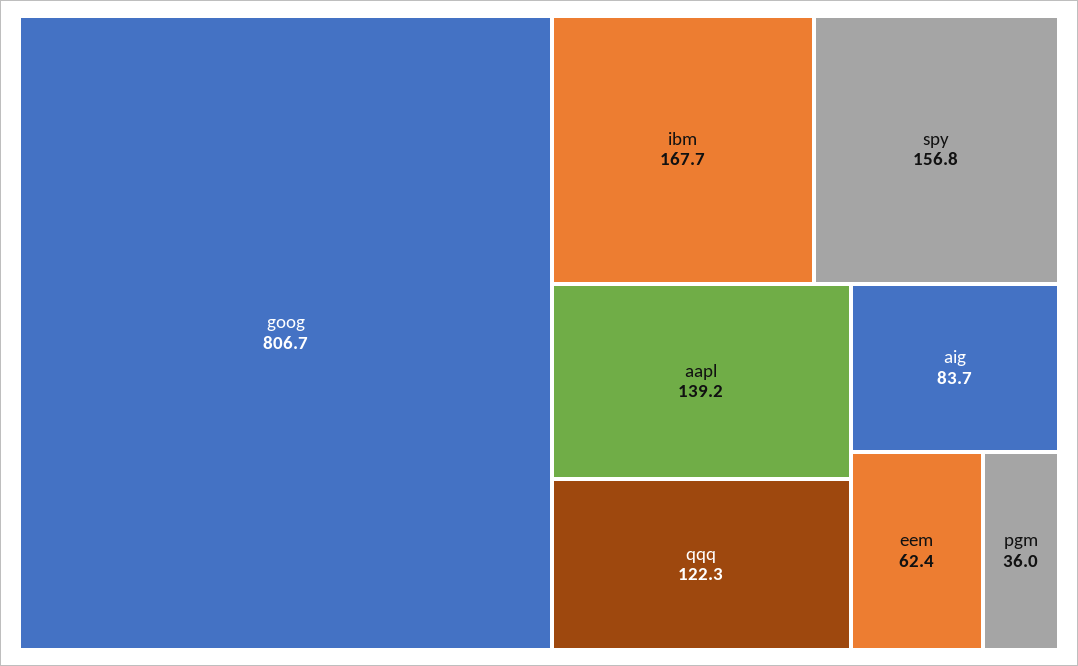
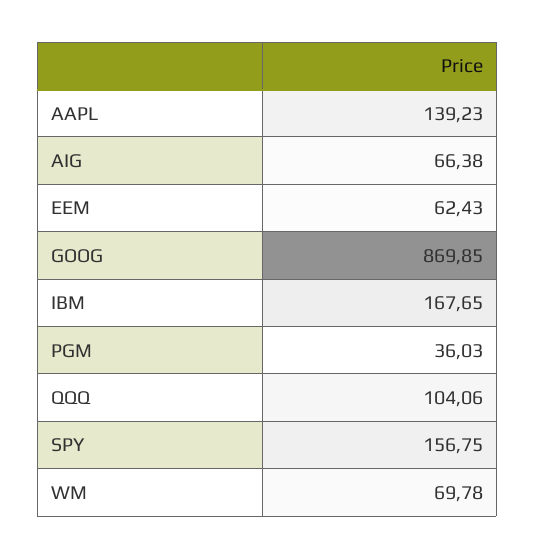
goog: 806.7 -> 869.85
qqq: 122.3 -> 104.06
aig: 83.7 -> 66.38
WM: none -> 69.78

